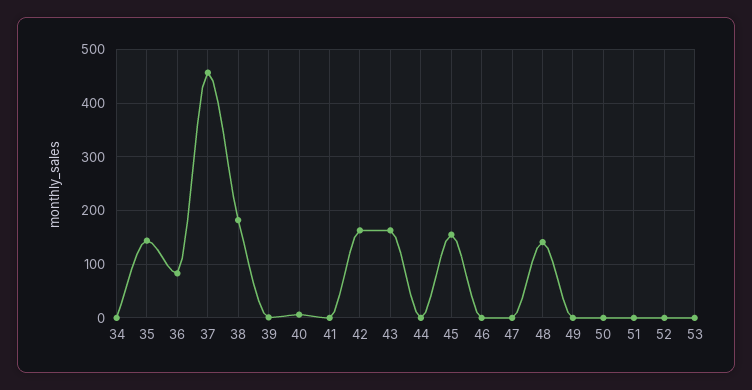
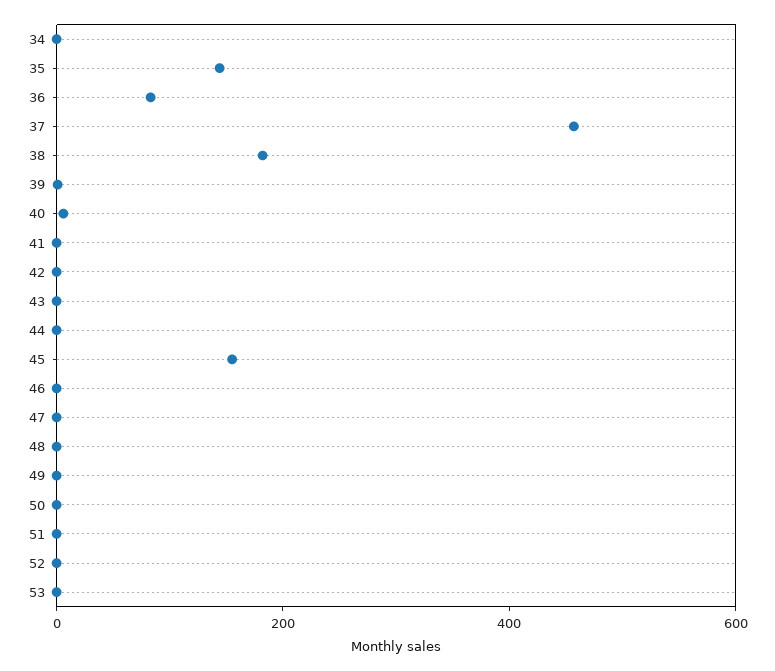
42: 160 -> 0
43: 160 -> 0
48: 140 -> 0

